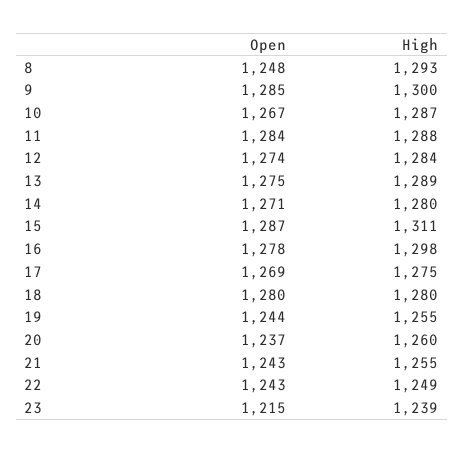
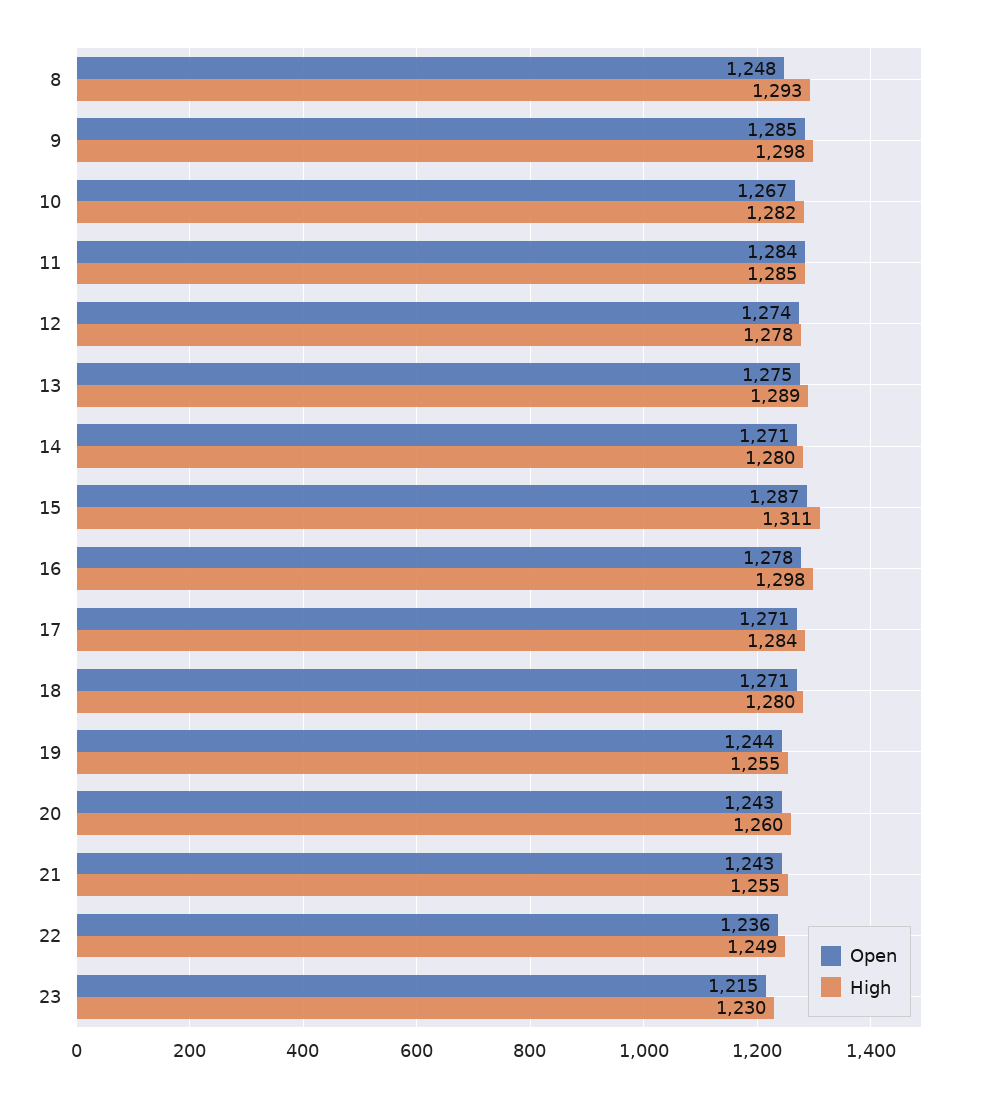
High, 9: 1300 -> 1298
High, 10: 1287 -> 1282
High, 11: 1288 -> 1285
High, 12: 1284 -> 1278
Open, 17: 1269 -> 1271
High, 17: 1275 -> 1284
Open, 18: 1280 -> 1271
Open, 20: 1237 -> 1243
Open, 22: 1243 -> 1236
High, 23: 1239 -> 1230

